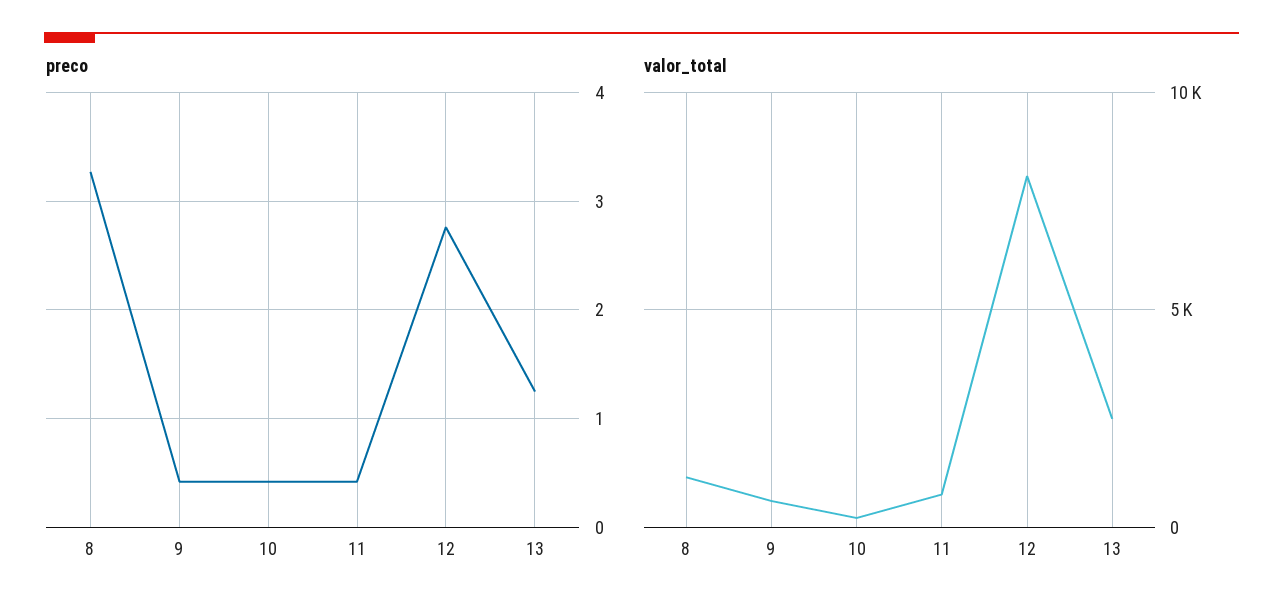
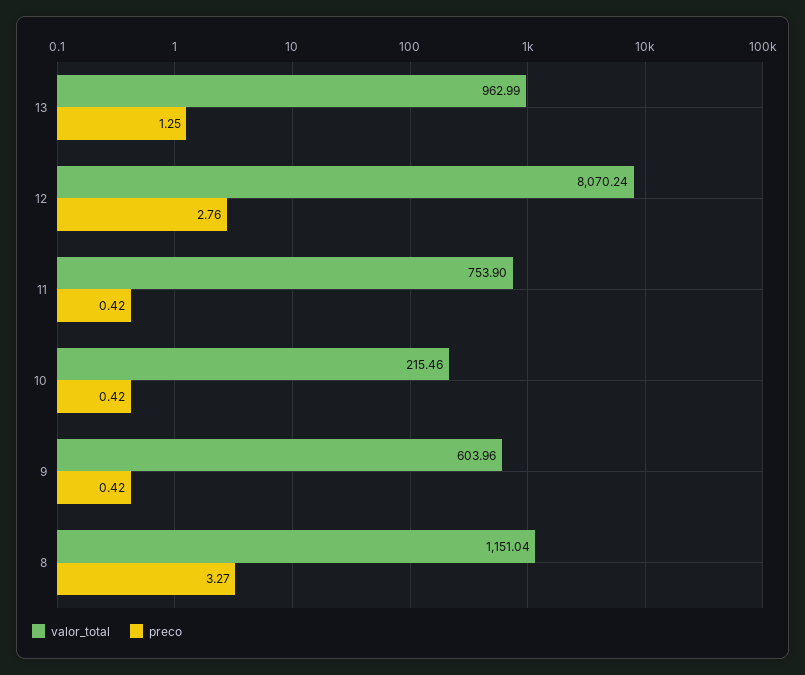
valor_total, 13: 2500 -> 962.99

